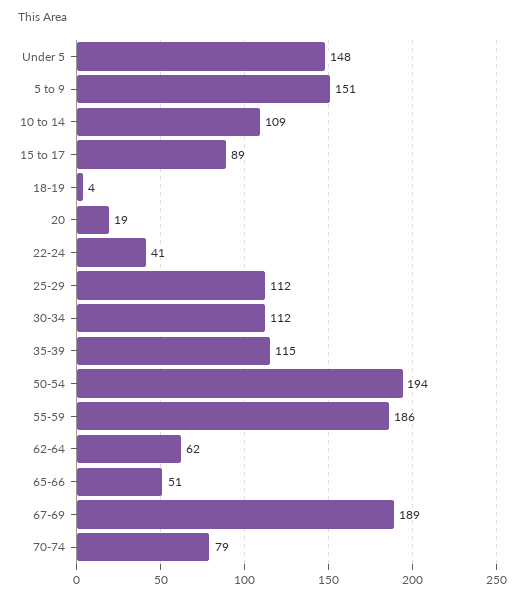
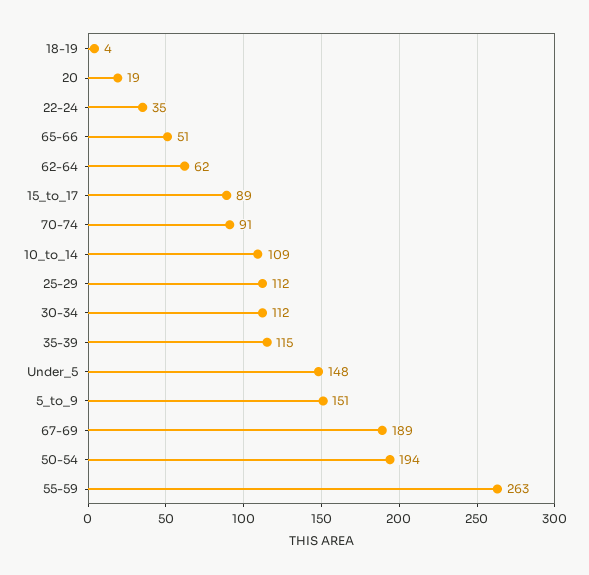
22-24: 41 -> 35
55-59: 186 -> 263
70-74: 79 -> 91

